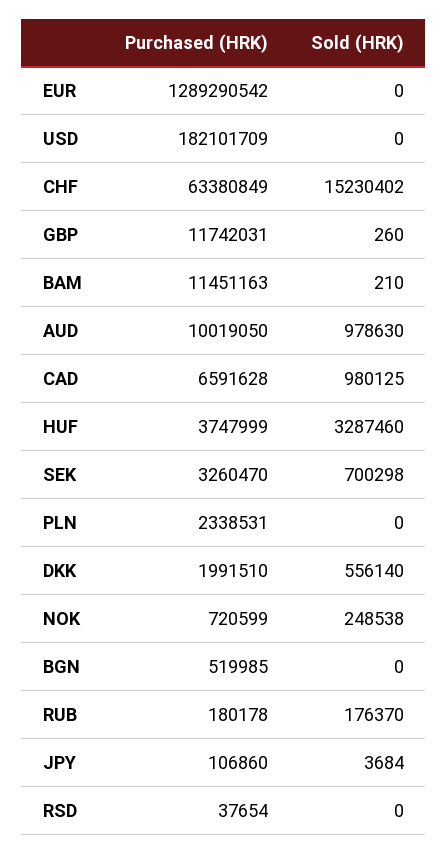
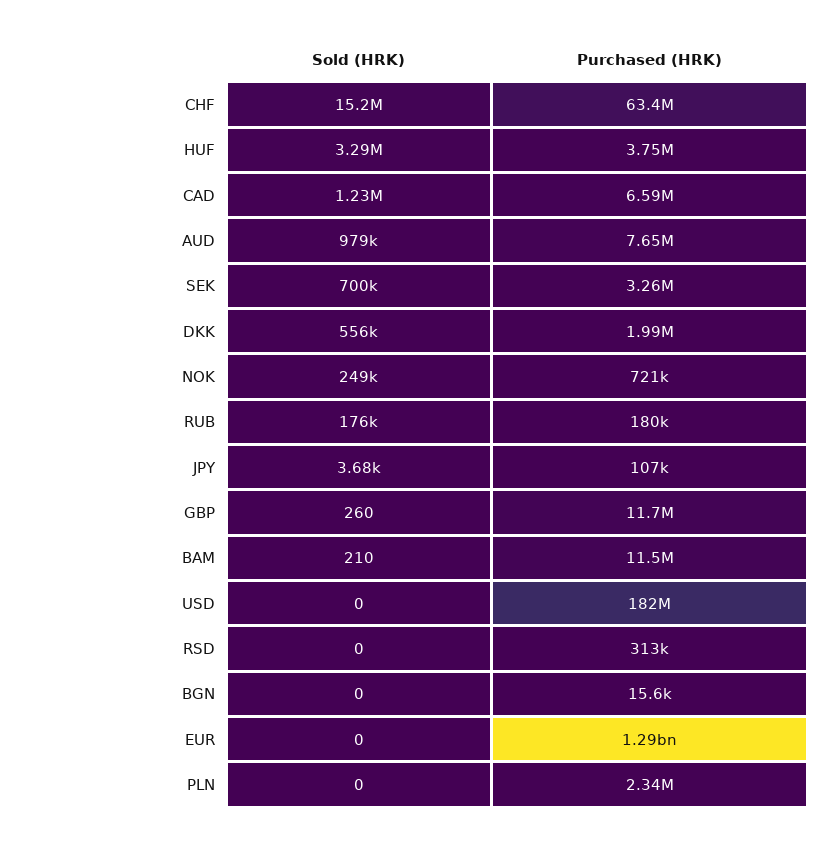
Purchased (HRK), AUD: 10019050 -> 7650000
Sold (HRK), CAD: 980125 -> 1230000
Purchased (HRK), BGN: 519985 -> 15600
Purchased (HRK), RSD: 37654 -> 313000

